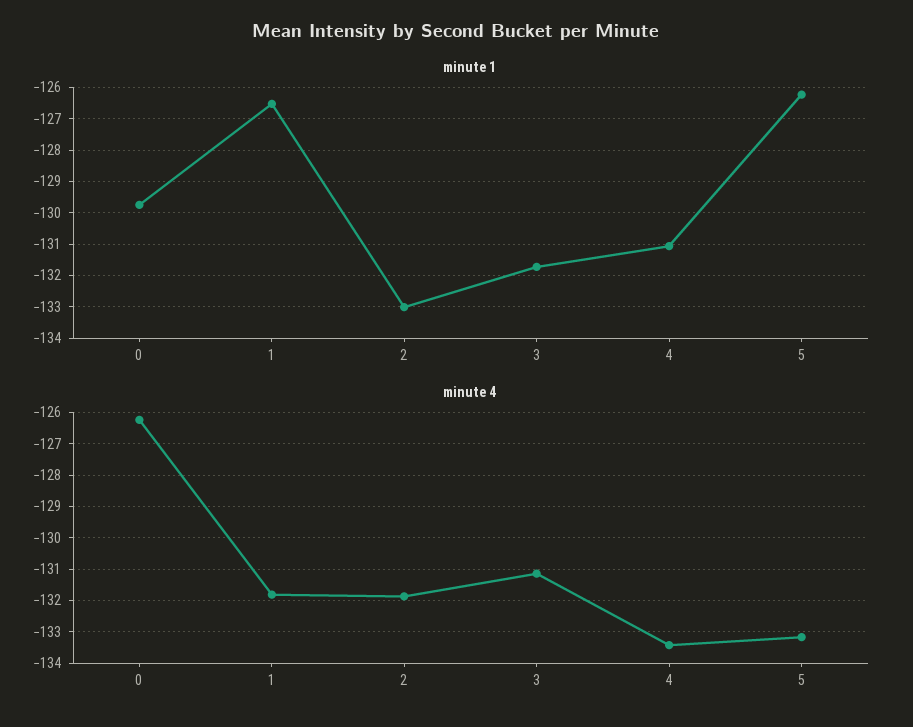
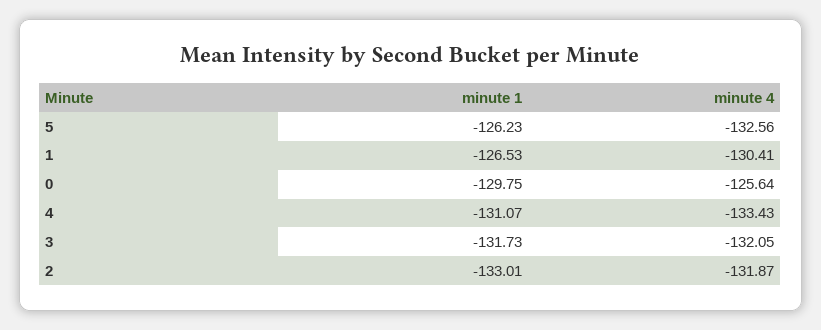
minute 4, 0: -126.2 -> -125.64
minute 4, 1: -131.8 -> -130.41
minute 4, 3: -131.2 -> -132.05
minute 4, 5: -133.2 -> -132.56

